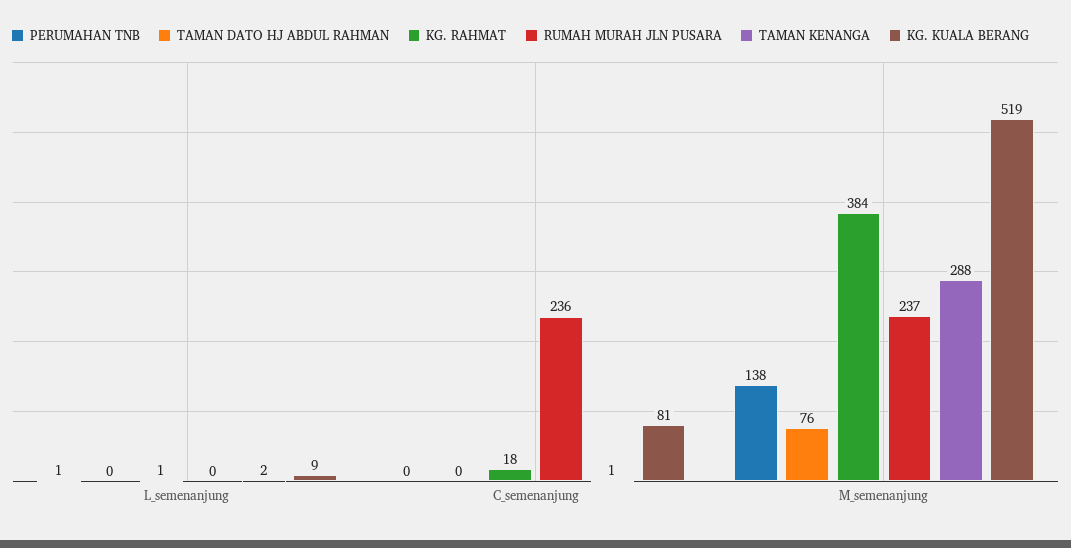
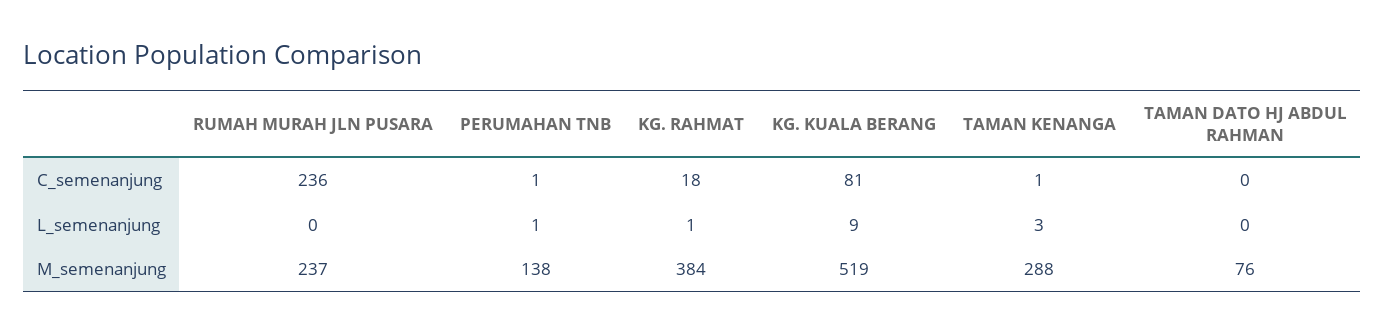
TAMAN KENANGA, L_semenanjung: 2 -> 3
PERUMAHAN TNB, C_semenanjung: 0 -> 1

